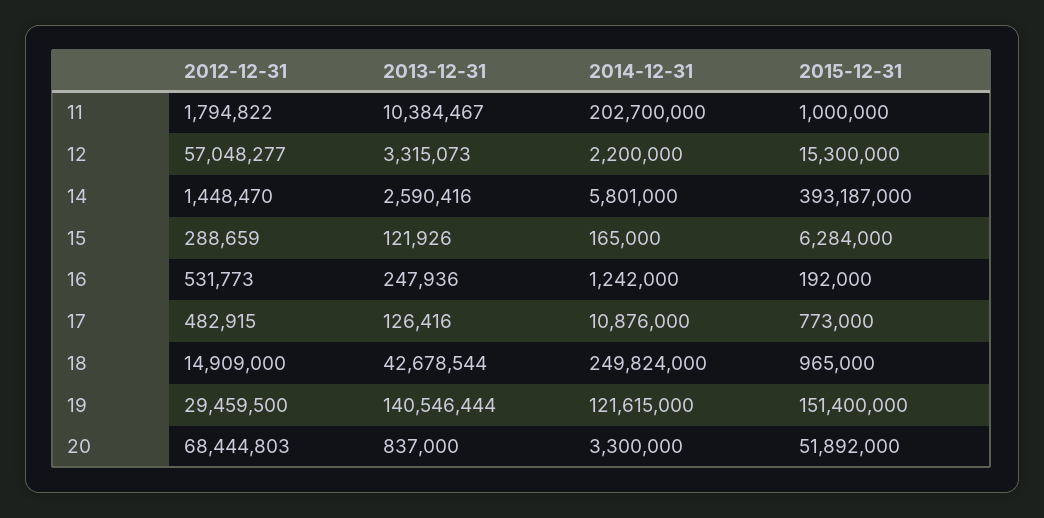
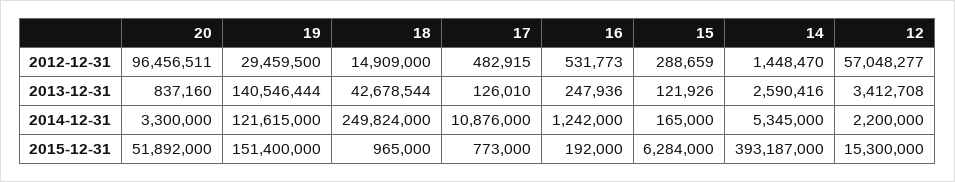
2012-12-31, 11: 1794822 -> none
2013-12-31, 11: 10384467 -> none
2014-12-31, 11: 202700000 -> none
2015-12-31, 11: 1000000 -> none
2013-12-31, 12: 3315073 -> 3412708
2014-12-31, 14: 5801000 -> 5345000
2013-12-31, 17: 126416 -> 126010
2012-12-31, 20: 68444803 -> 96456511
2013-12-31, 20: 837000 -> 837160

